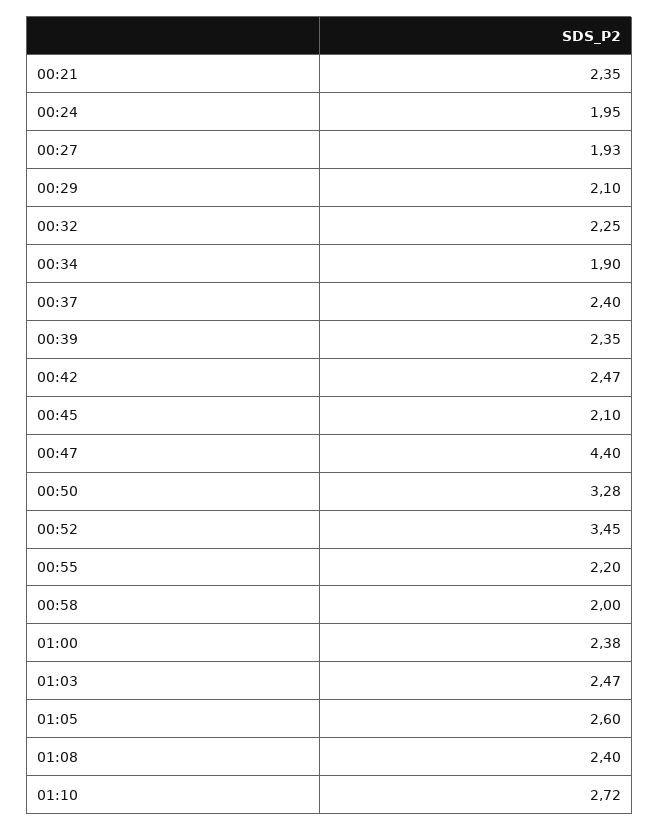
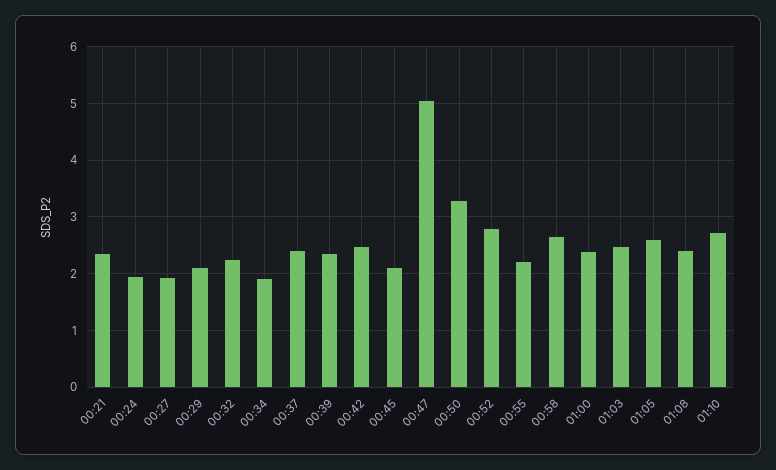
00:47: 4.4 -> 5
00:52: 3.45 -> 2.8
00:58: 2 -> 2.6

